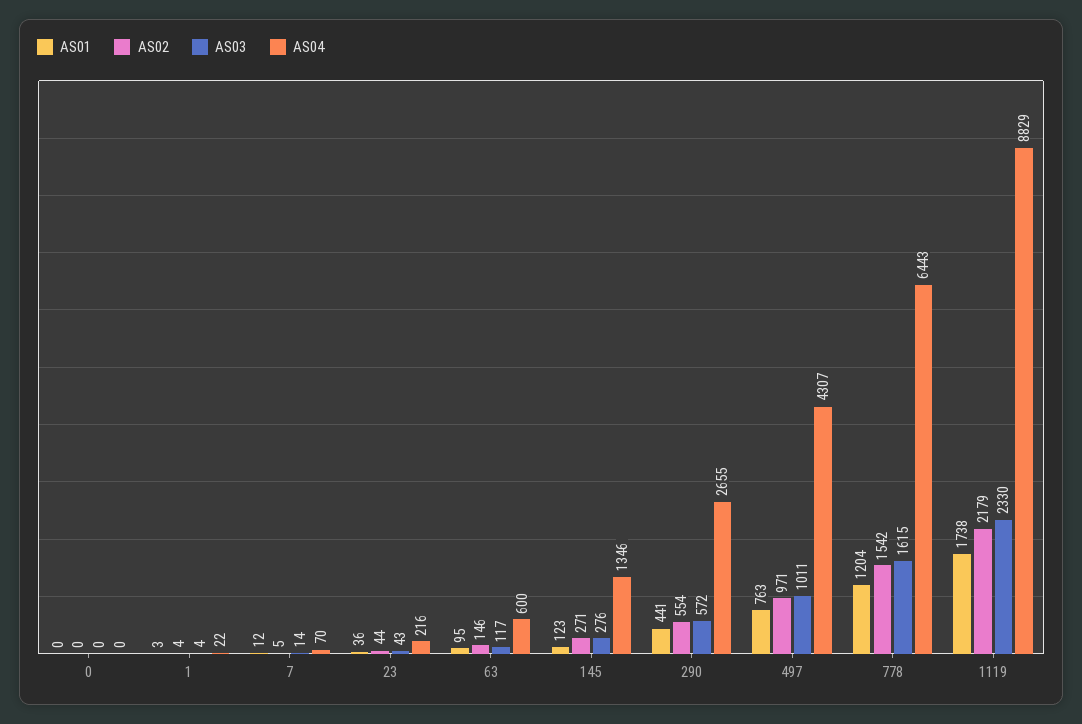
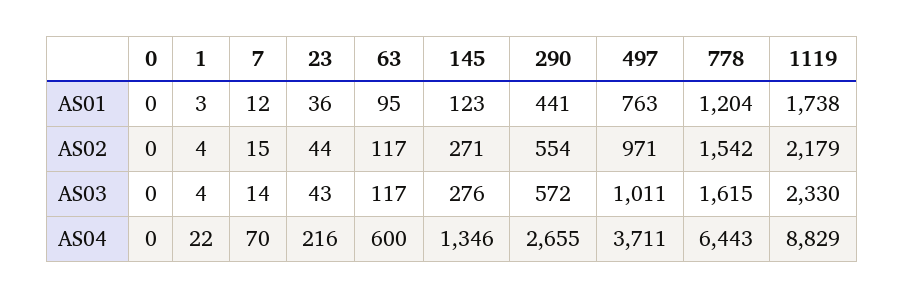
AS02, 7: 5 -> 15
AS02, 63: 146 -> 117
AS04, 497: 4307 -> 3711

